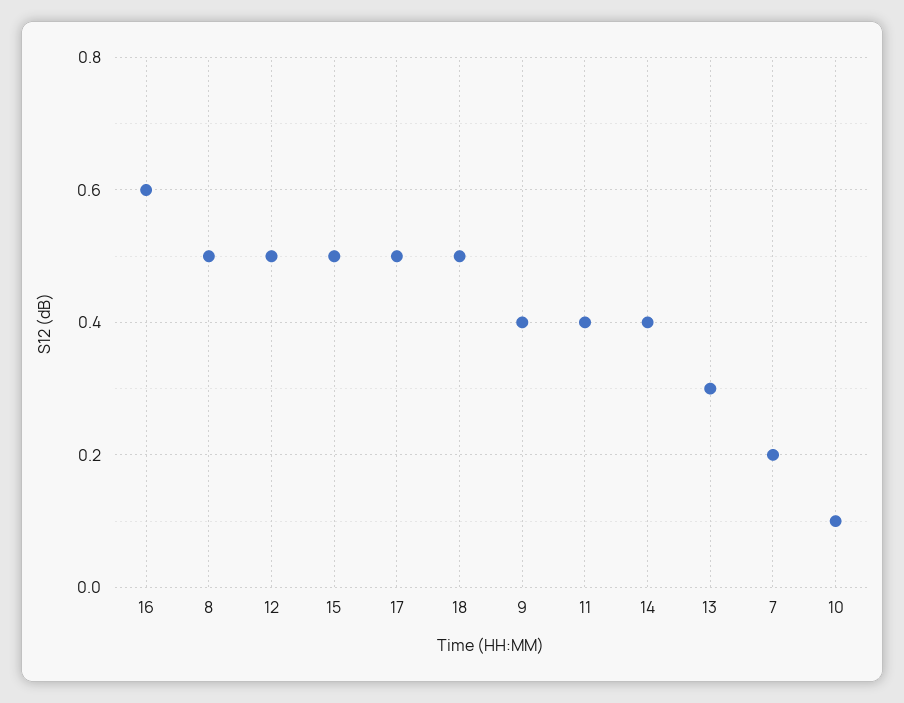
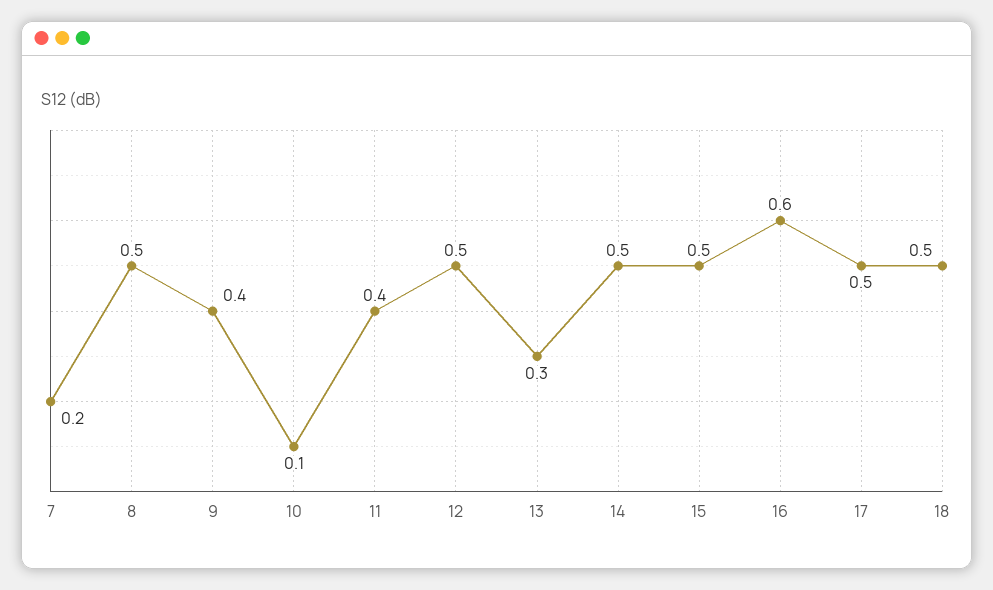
14: 0.4 -> 0.5

